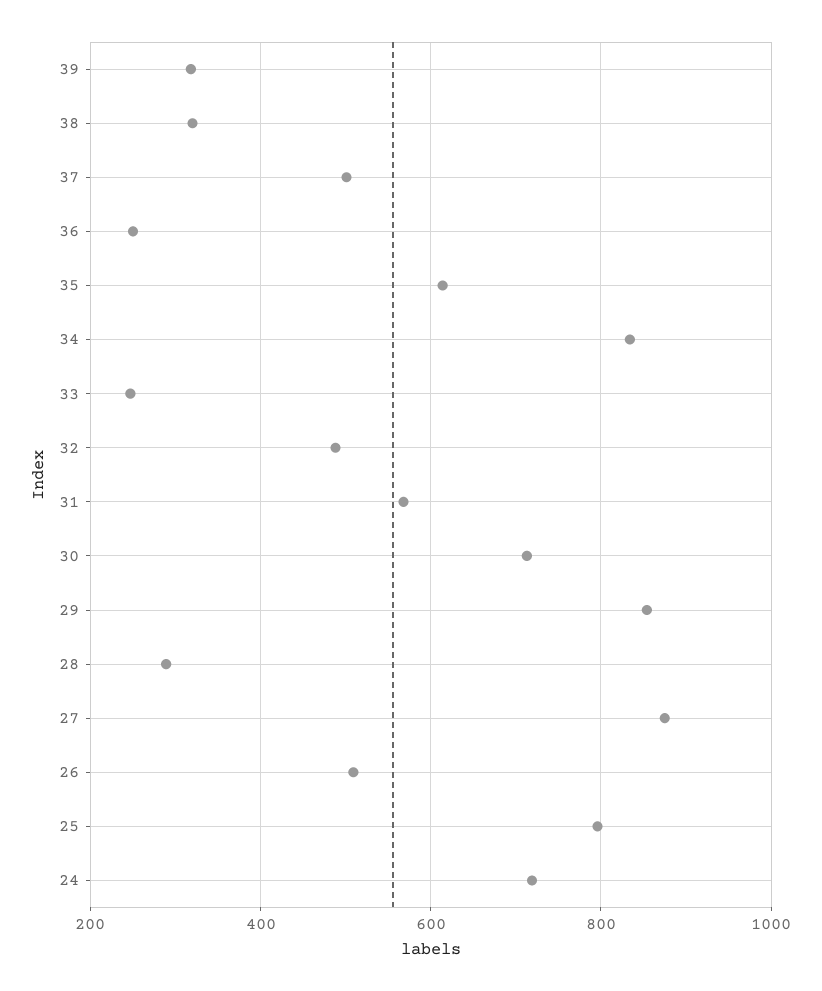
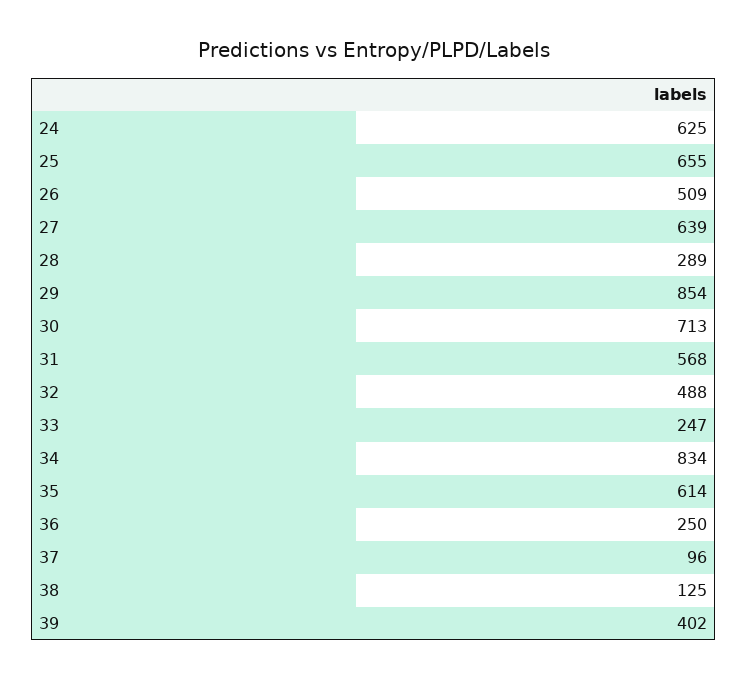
39: 320 -> 402
38: 320 -> 125
37: 500 -> 96
27: 880 -> 639
25: 800 -> 655
24: 720 -> 625

